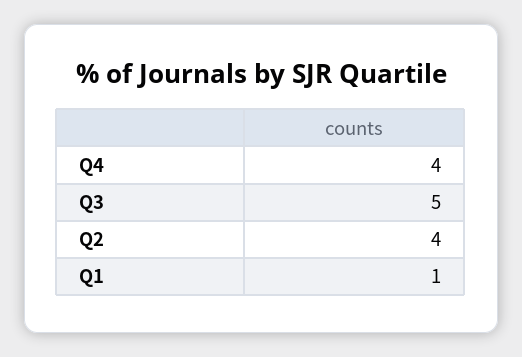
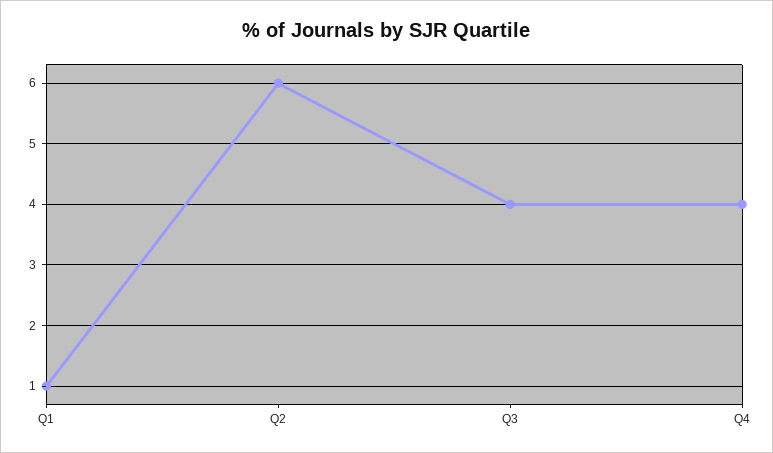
Q3: 5 -> 4
Q2: 4 -> 6

